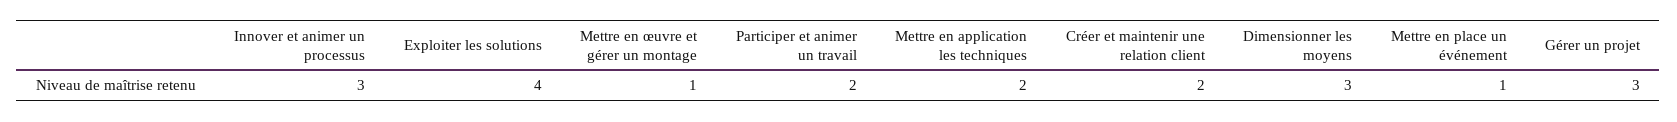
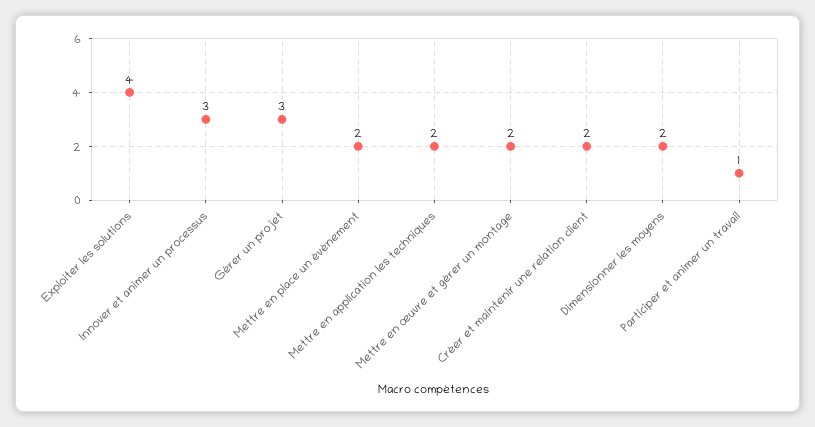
Mettre en œuvre et gérer un montage: 1 -> 2
Participer et animer un travail: 2 -> 1
Dimensionner les moyens: 3 -> 2
Mettre en place un événement: 1 -> 2

